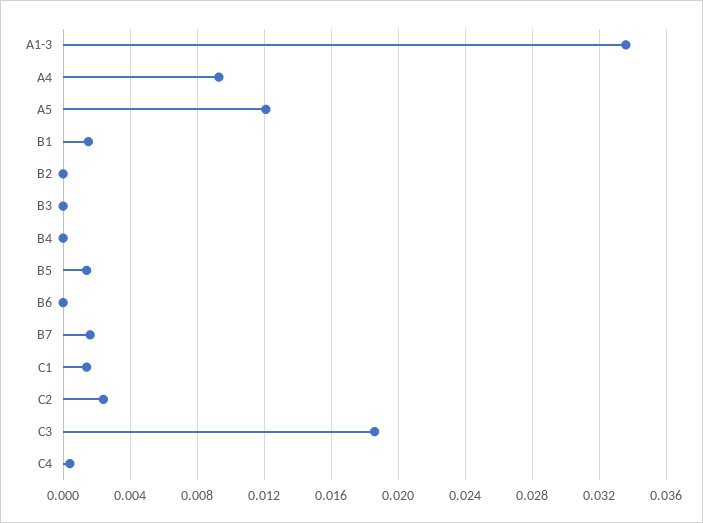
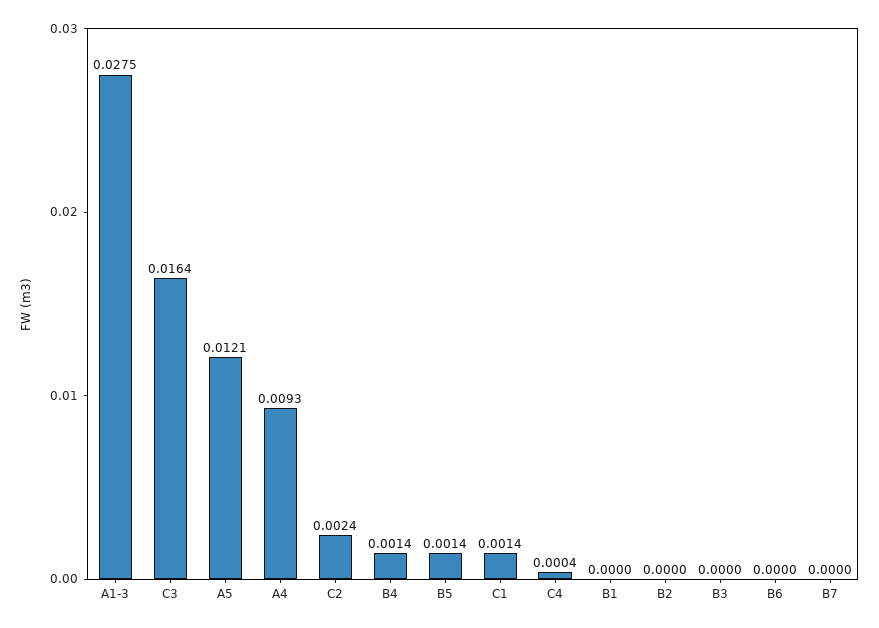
A1-3: 0.0335 -> 0.0275
B1: 0.0015 -> 0
B4: 0 -> 0.0014
B7: 0.0015 -> 0
C3: 0.0185 -> 0.0164

